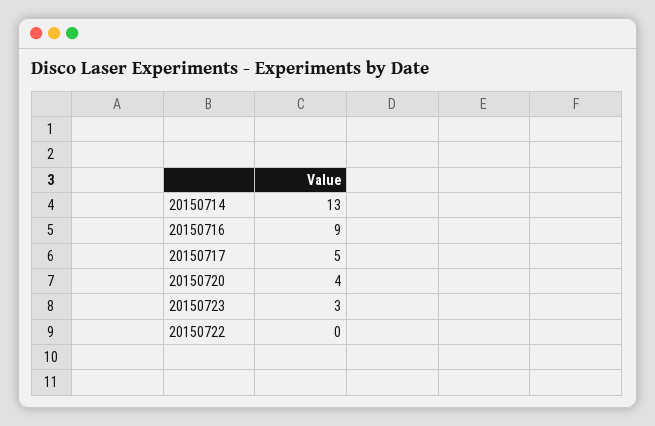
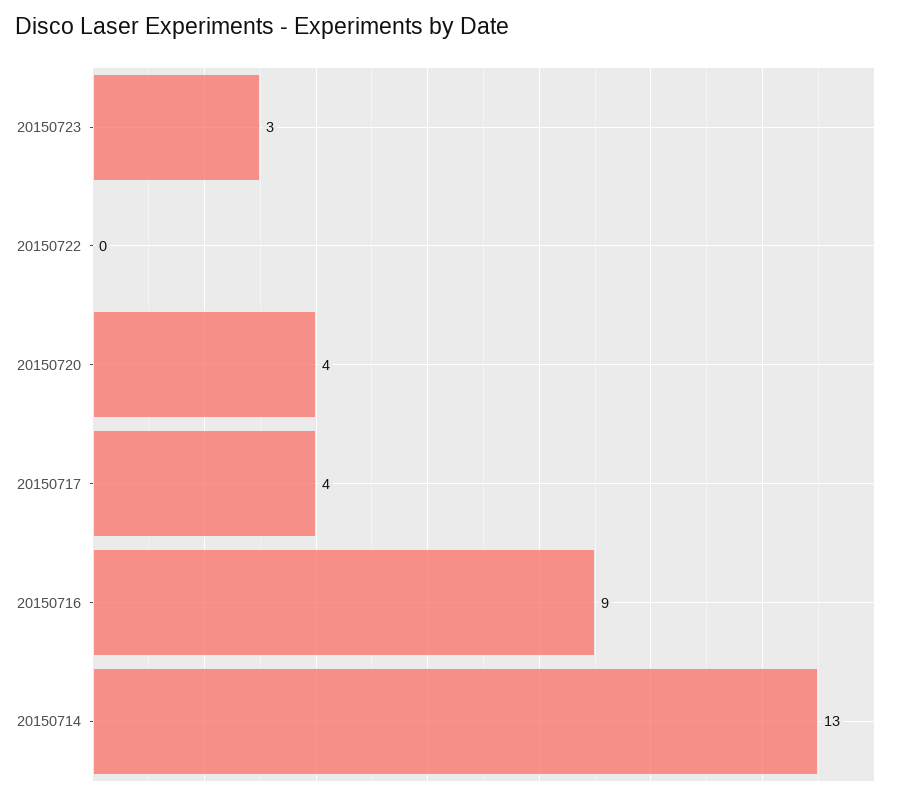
20150717: 5 -> 4

